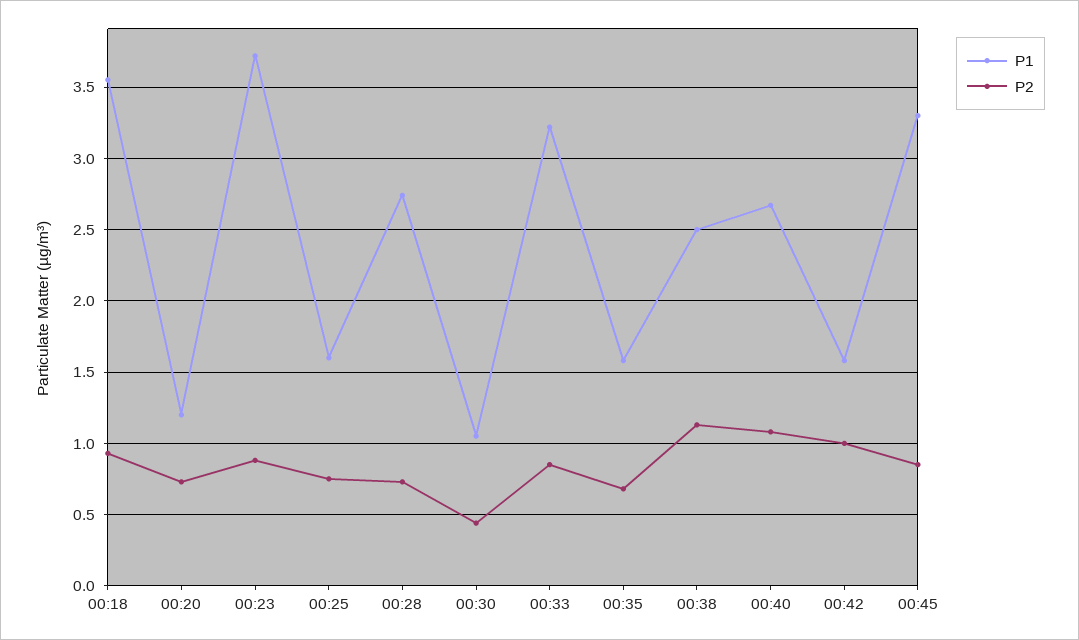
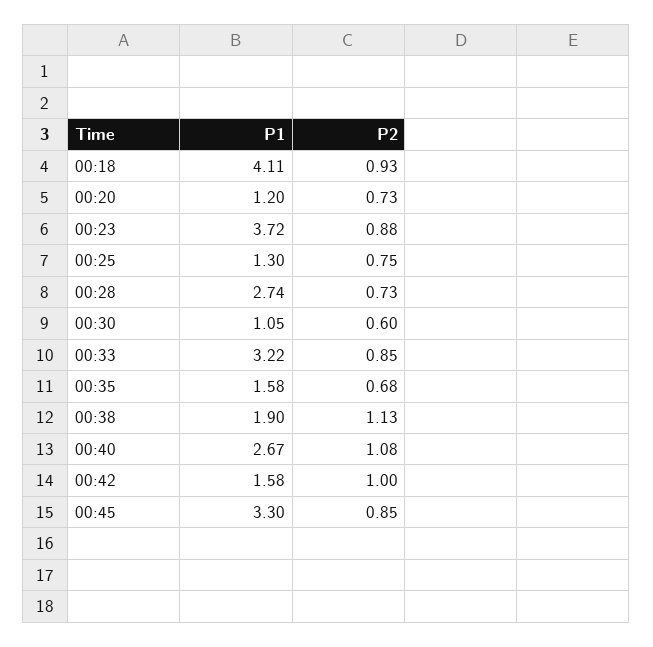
P1, 00:18: 3.55 -> 4.11
P1, 00:25: 1.6 -> 1.3
P2, 00:30: 0.45 -> 0.6
P1, 00:38: 2.5 -> 1.9

